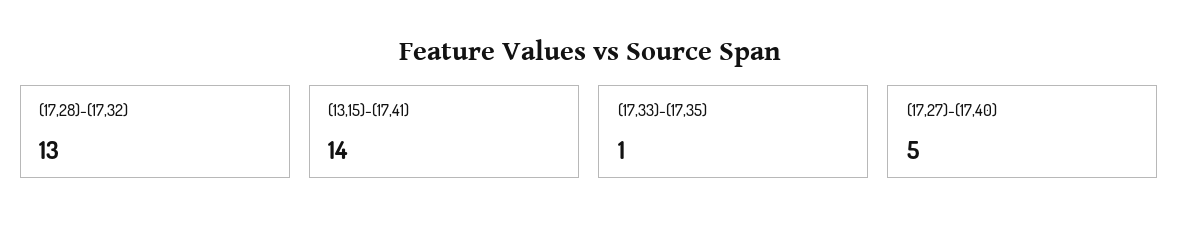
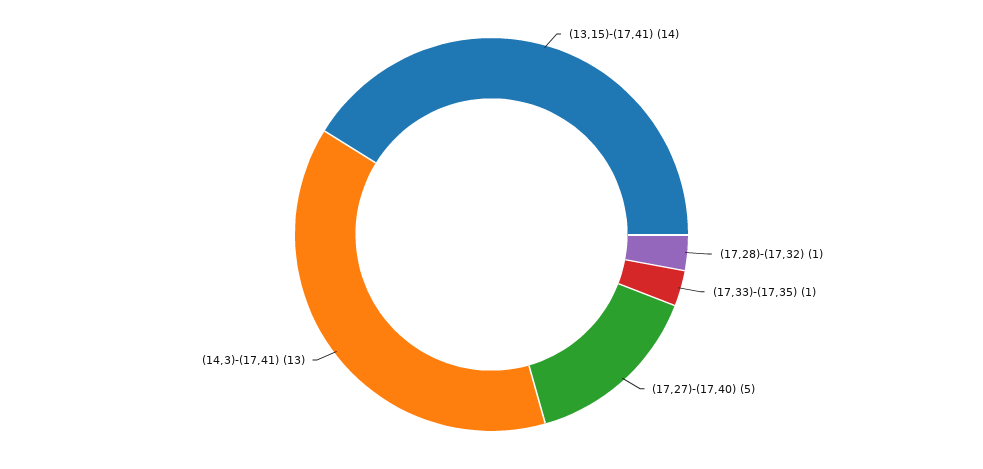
(17,28)-(17,32): 13 -> 1
(14,3)-(17,41): none -> 13

